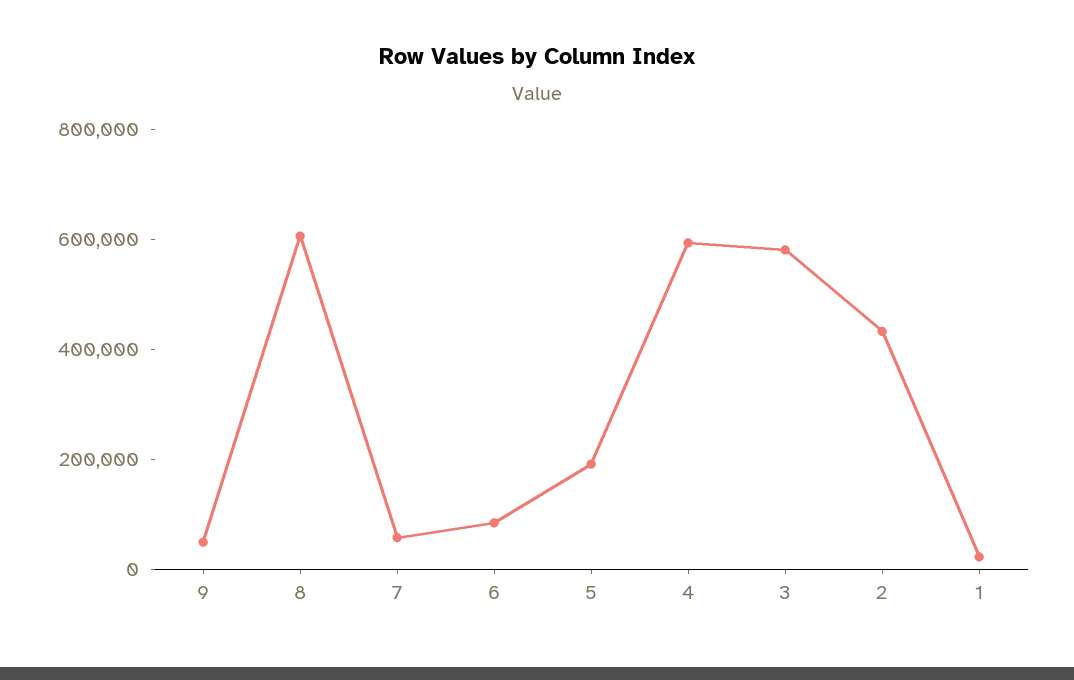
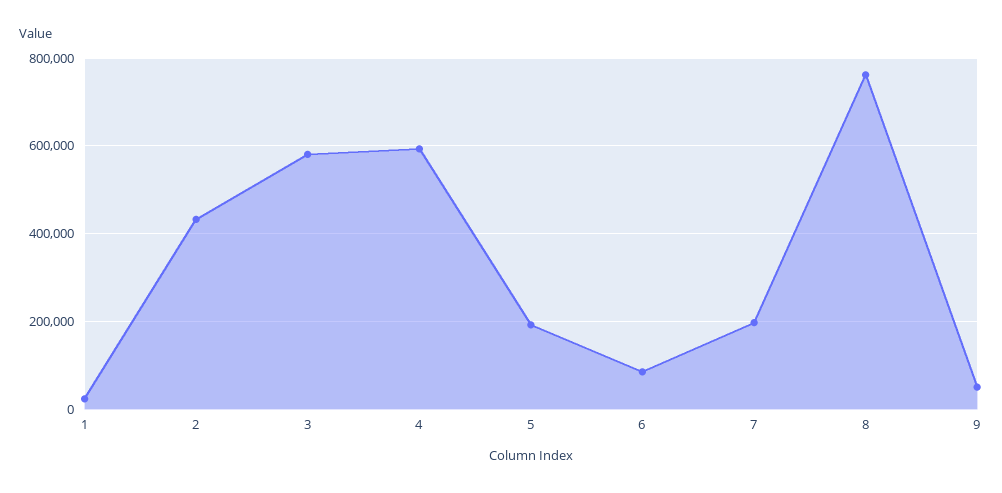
8: 600000 -> 760000
7: 50000 -> 200000

